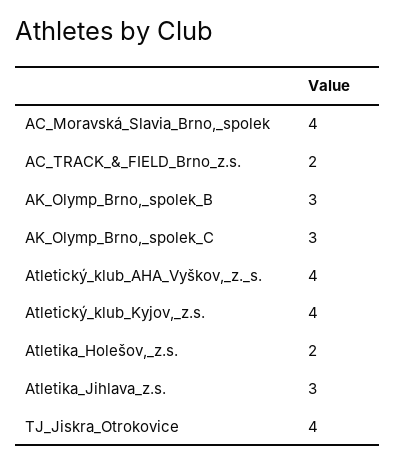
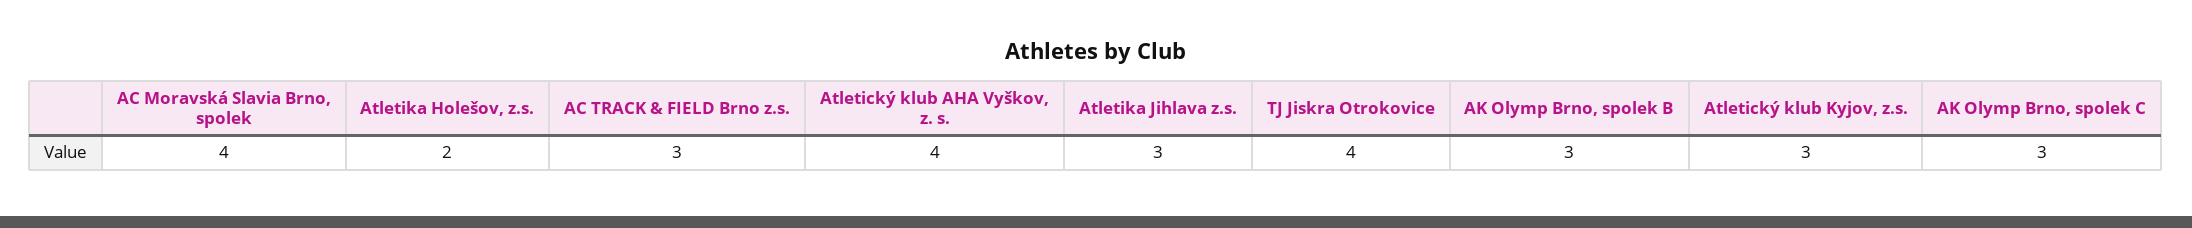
AC_TRACK_&_FIELD_Brno_z.s.: 2 -> 3
Atletický_klub_Kyjov,_z.s.: 4 -> 3

